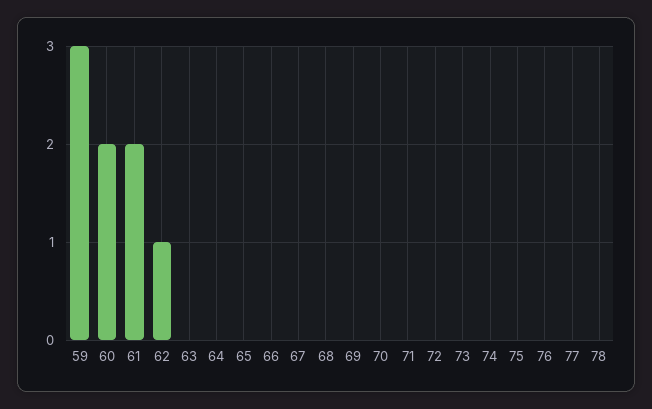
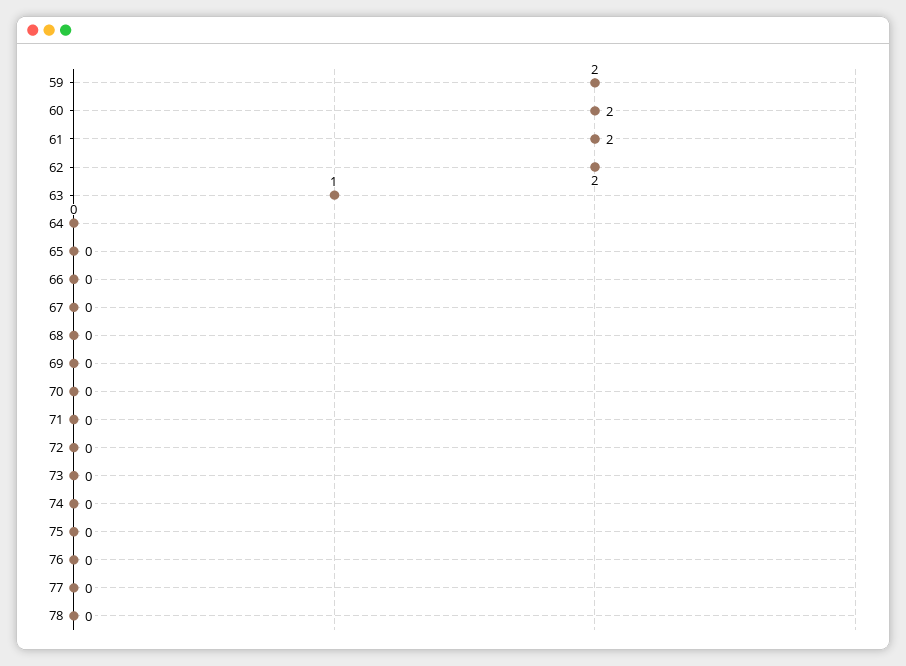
59: 3 -> 2
62: 1 -> 2
63: 0 -> 1

